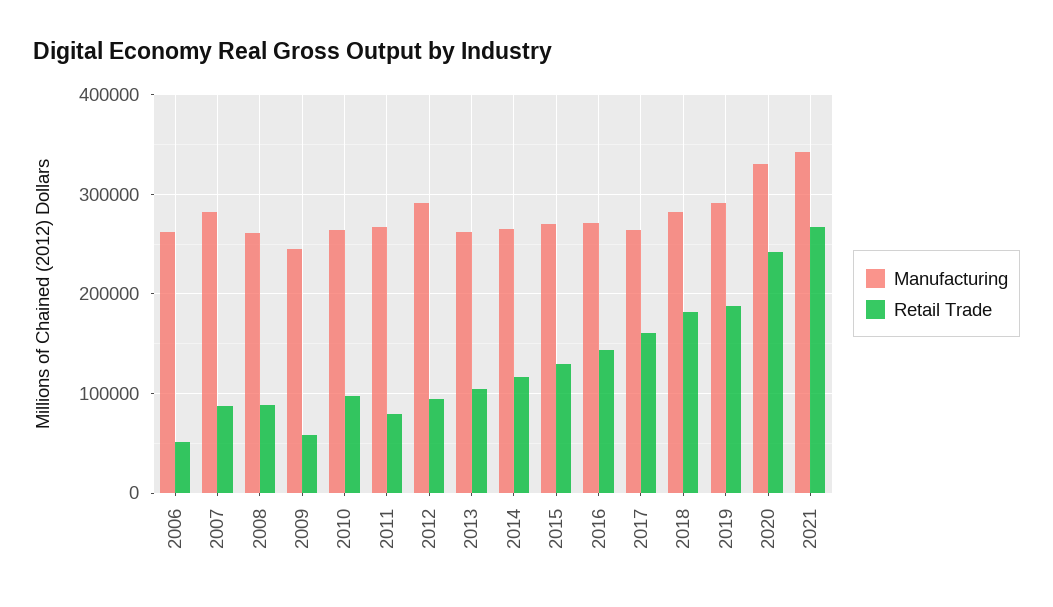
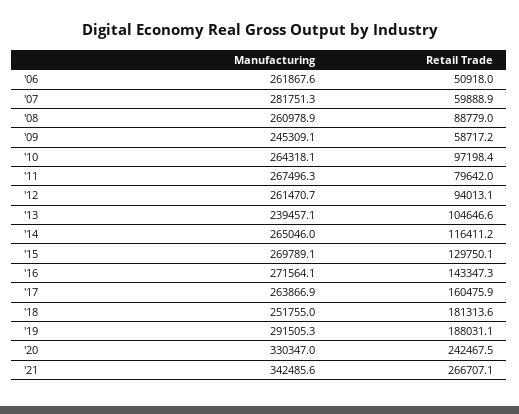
Retail Trade, 2007: 90000 -> 59888.9
Manufacturing, 2012: 290000 -> 261470.7
Manufacturing, 2013: 260000 -> 239457.1
Manufacturing, 2018: 280000 -> 251755

